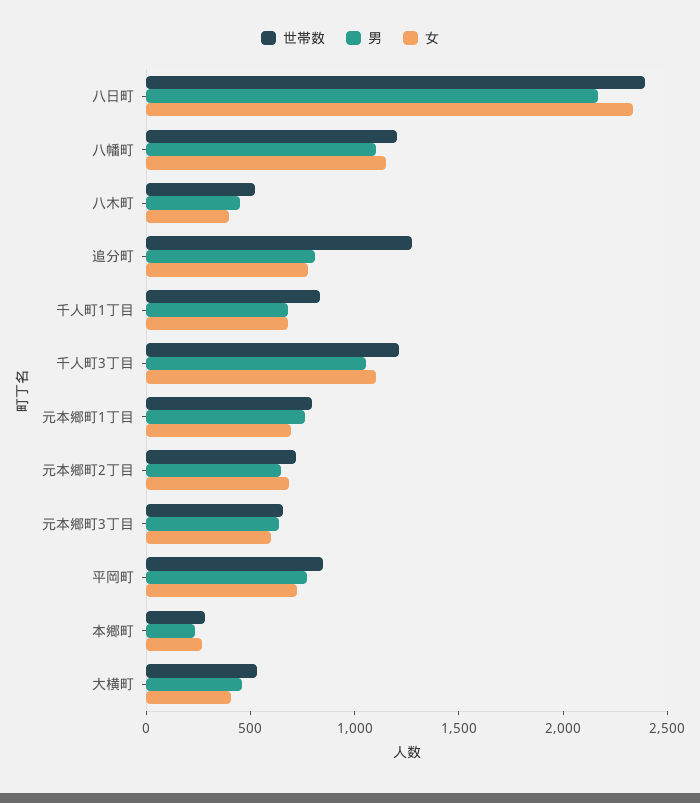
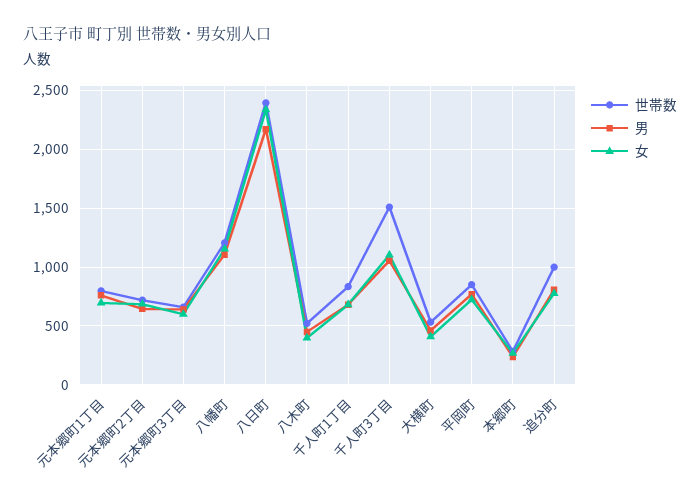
世帯数, 追分町: 1300 -> 1000
世帯数, 千人町3丁目: 1200 -> 1500

